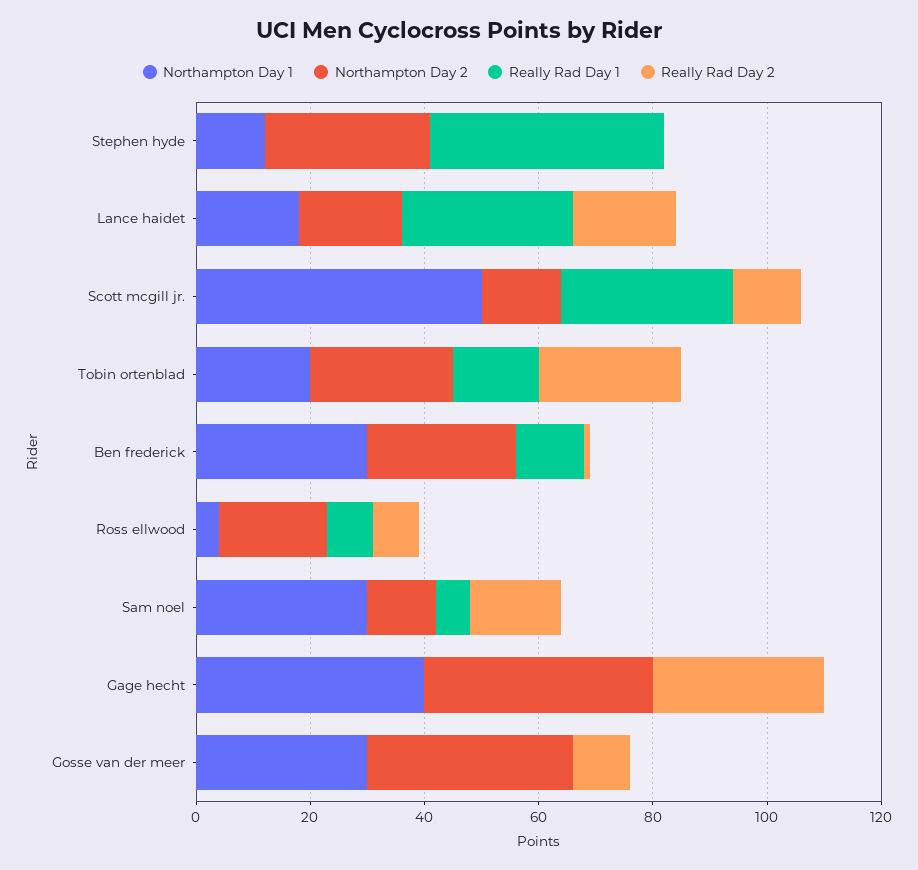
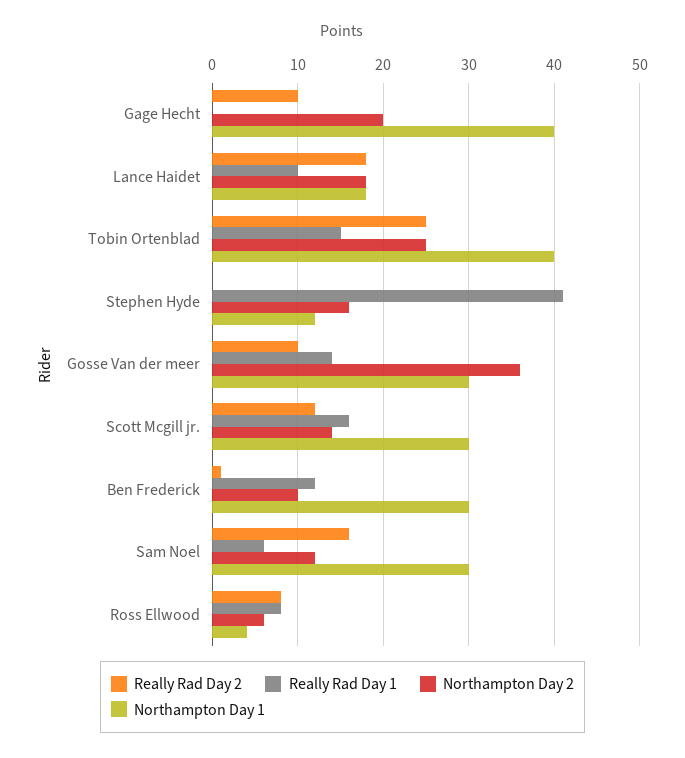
Northampton Day 2, Stephen hyde: 30 -> 16
Really Rad Day 1, Lance haidet: 30 -> 10
Northampton Day 1, Scott mcgill jr.: 50 -> 30
Really Rad Day 1, Scott mcgill jr.: 30 -> 16
Northampton Day 1, Tobin ortenblad: 20 -> 40
Northampton Day 2, Ben frederick: 25 -> 10
Northampton Day 2, Ross ellwood: 20 -> 6
Northampton Day 2, Gage hecht: 40 -> 20
Really Rad Day 2, Gage hecht: 30 -> 10
Really Rad Day 1, Gosse van der meer: 0 -> 14

